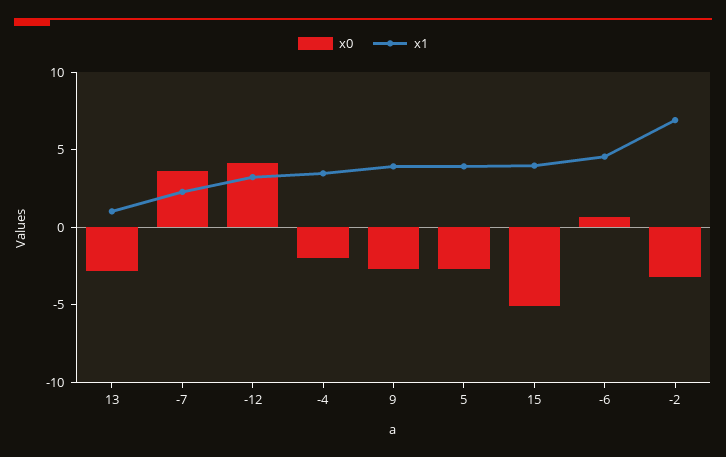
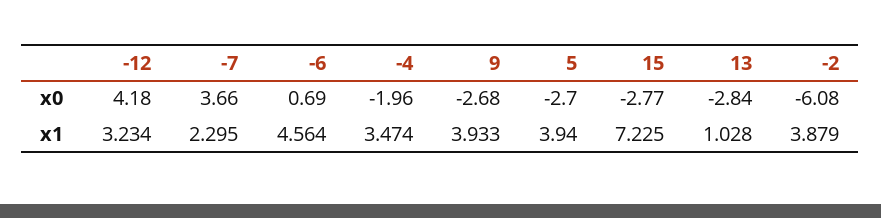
x0, 15: -5 -> -2.77
x1, 15: 4 -> 7.225
x0, -2: -3 -> -6.08
x1, -2: 7 -> 3.879

